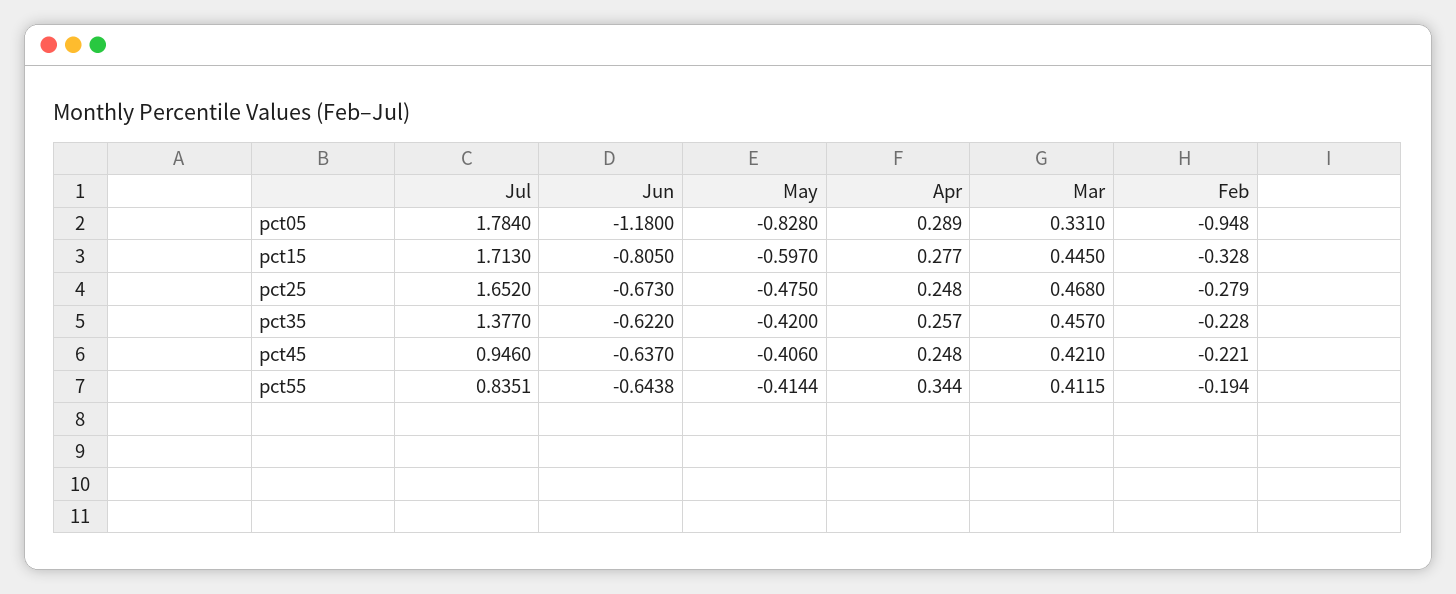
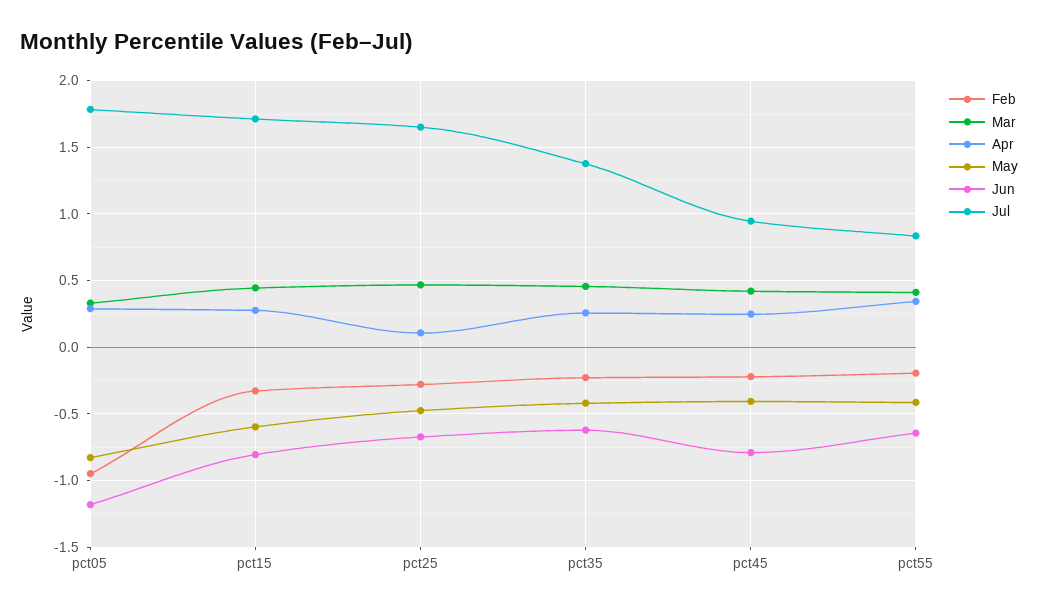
Apr, pct25: 0.248 -> 0.1
Jun, pct45: -0.637 -> -0.8

